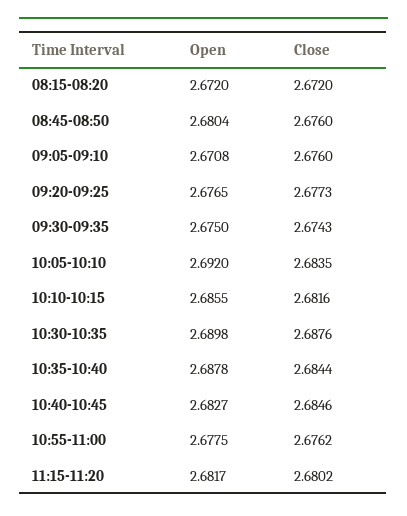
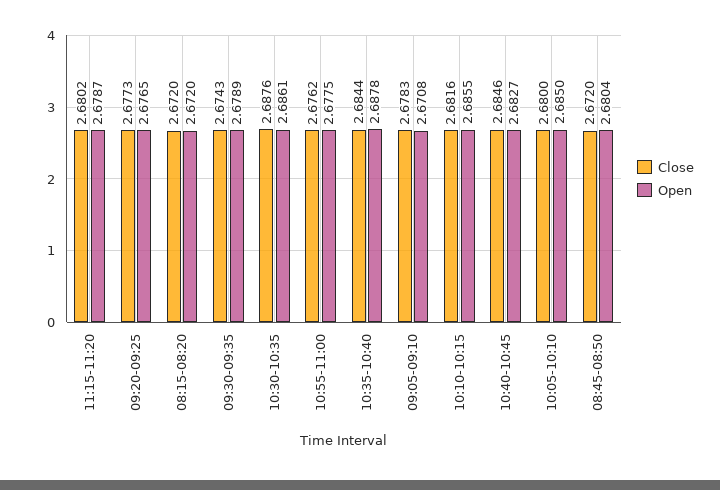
Close, 08:45-08:50: 2.676 -> 2.672
Close, 09:05-09:10: 2.676 -> 2.6783
Open, 09:30-09:35: 2.675 -> 2.6789
Open, 10:05-10:10: 2.692 -> 2.685
Close, 10:05-10:10: 2.6835 -> 2.68
Open, 10:30-10:35: 2.6898 -> 2.6861
Open, 11:15-11:20: 2.6817 -> 2.6787

